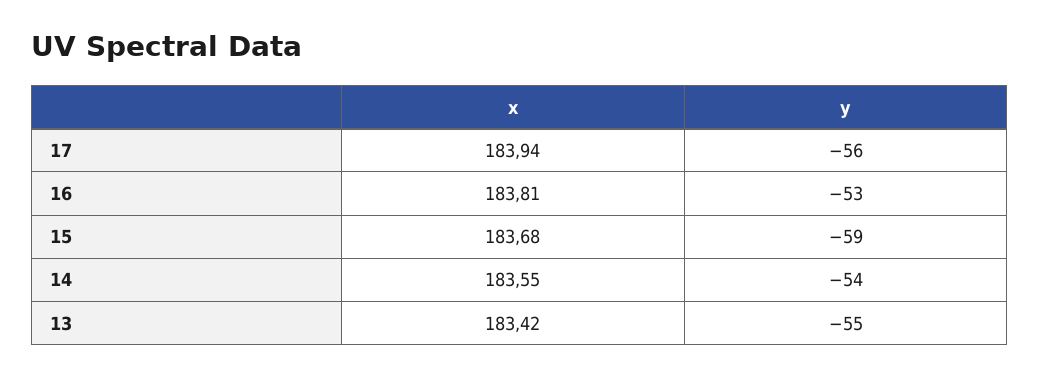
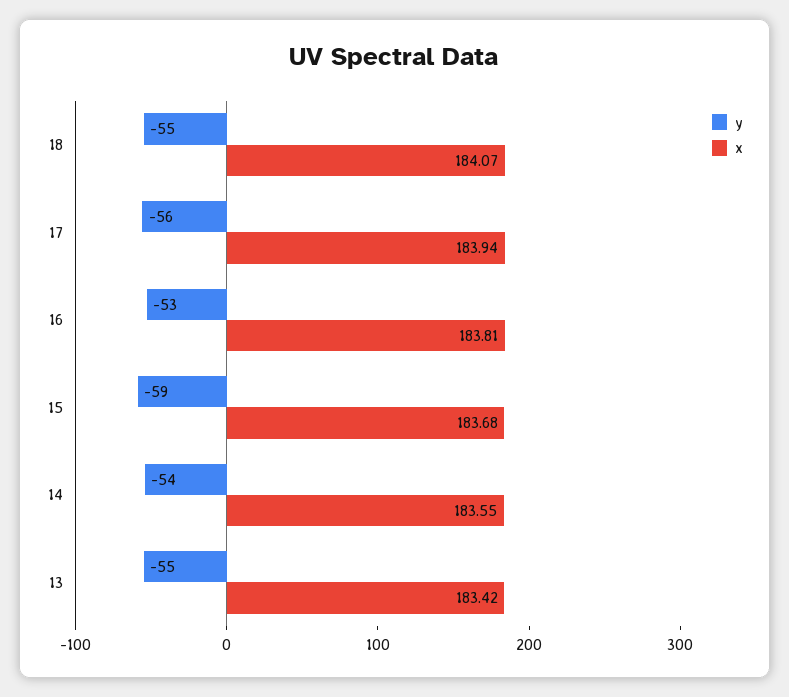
y, 18: none -> -55
x, 18: none -> 184.07

